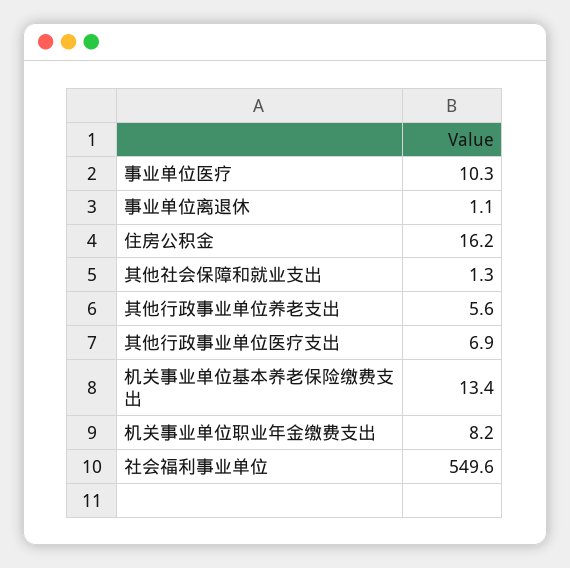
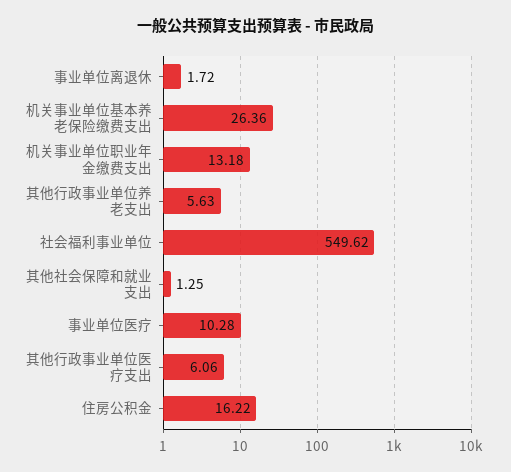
事业单位离退休: 1.1 -> 1.72
其他行政事业单位医疗支出: 6.9 -> 6.06
机关事业单位基本养老保险缴费支出: 13.4 -> 26.36
机关事业单位职业年金缴费支出: 8.2 -> 13.18

